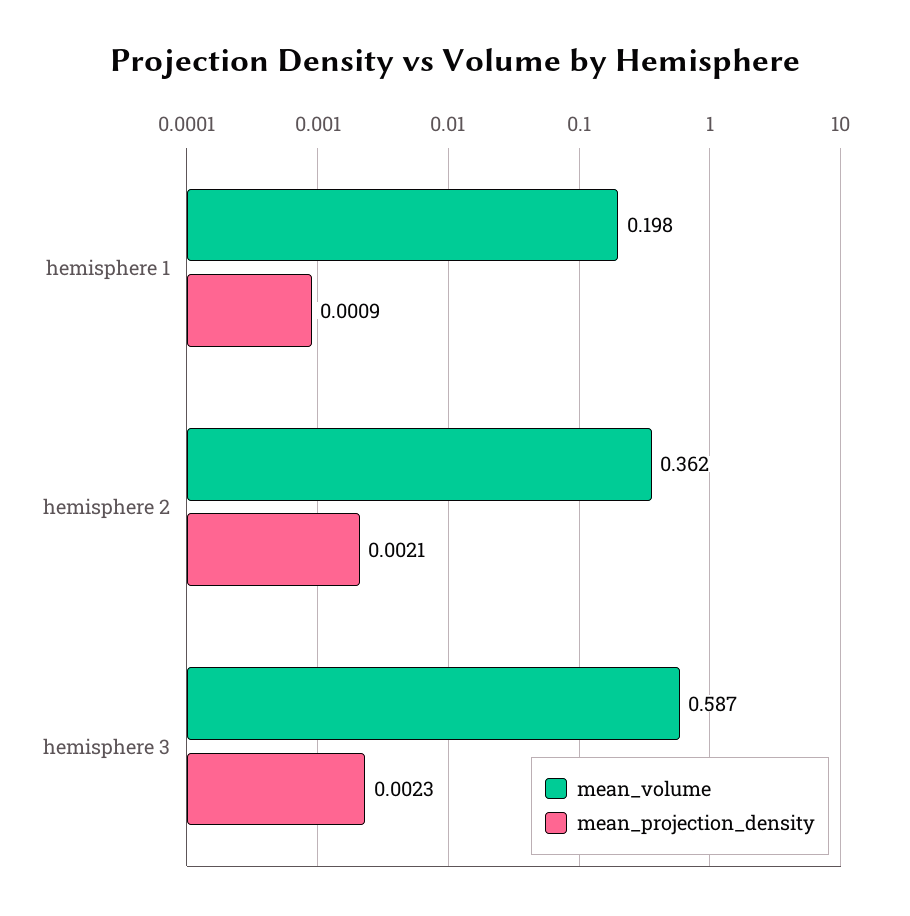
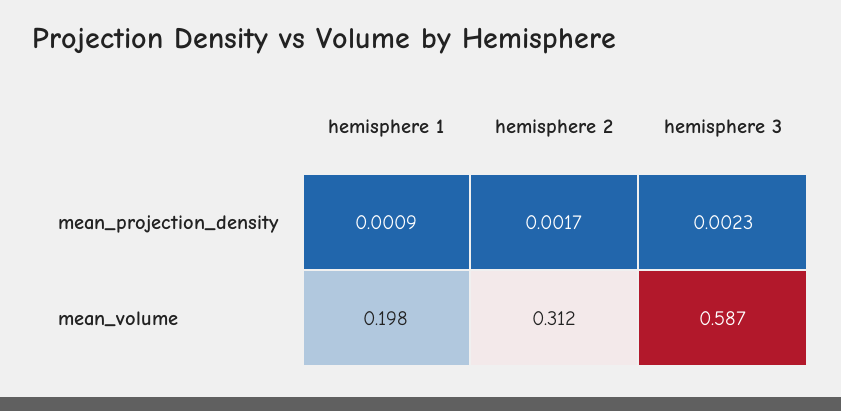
mean_volume, hemisphere 2: 0.362 -> 0.312
mean_projection_density, hemisphere 2: 0.0021 -> 0.0017

